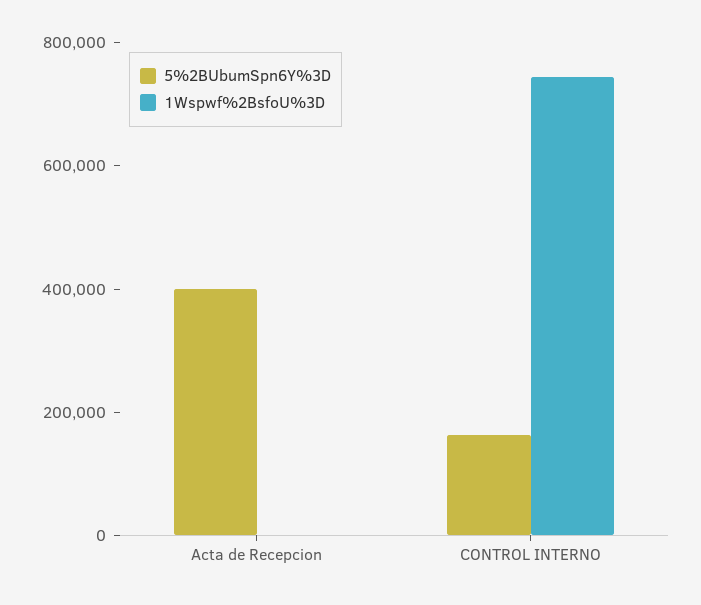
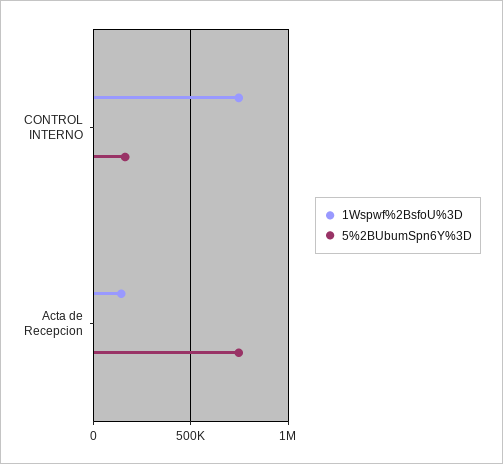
5%2BUbumSpn6Y%3D, Acta de Recepcion: 400000 -> 750000
1Wspwf%2BsfoU%3D, Acta de Recepcion: 0 -> 150000

